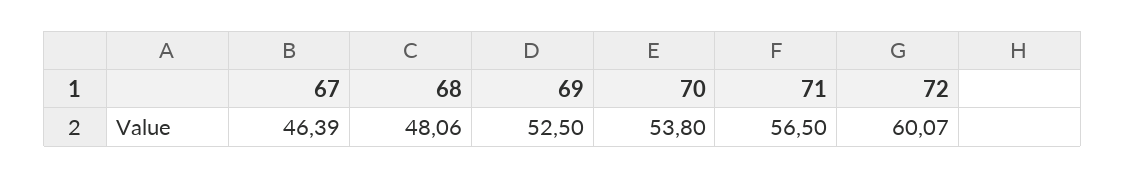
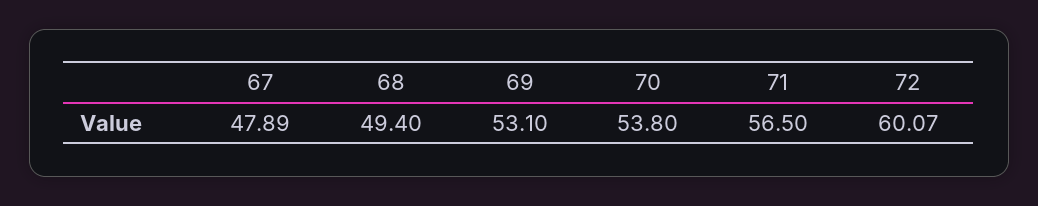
67: 46.39 -> 47.89
68: 48.06 -> 49.4
69: 52.5 -> 53.1

